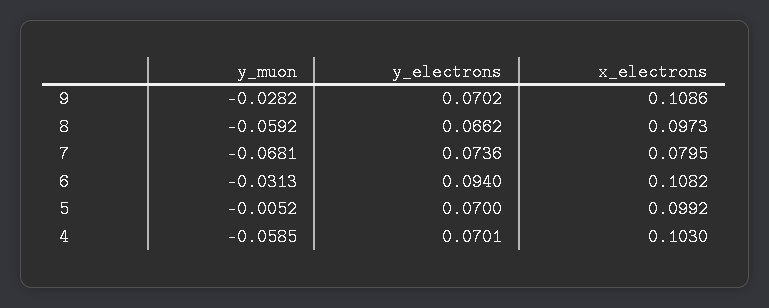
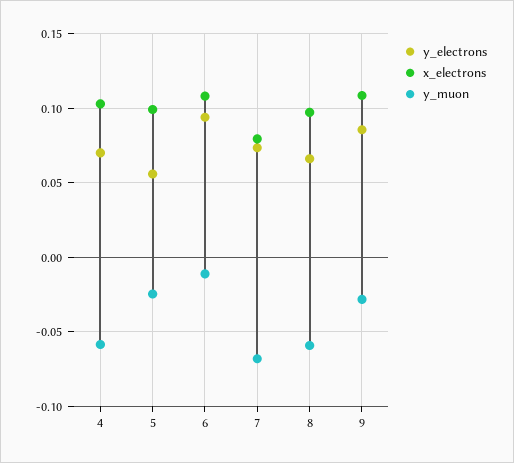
y_electrons, 9: 0.0702 -> 0.085
y_muon, 6: -0.0313 -> -0.01
y_muon, 5: -0.0052 -> -0.025
y_electrons, 5: 0.07 -> 0.055

